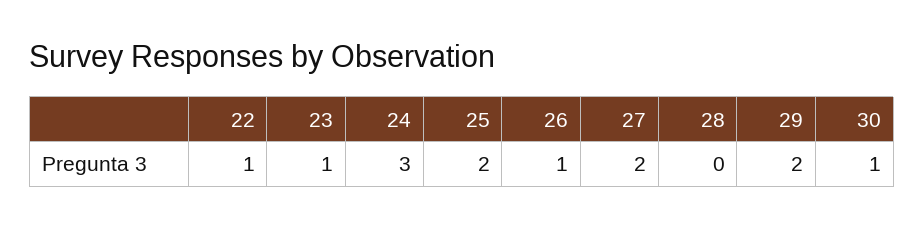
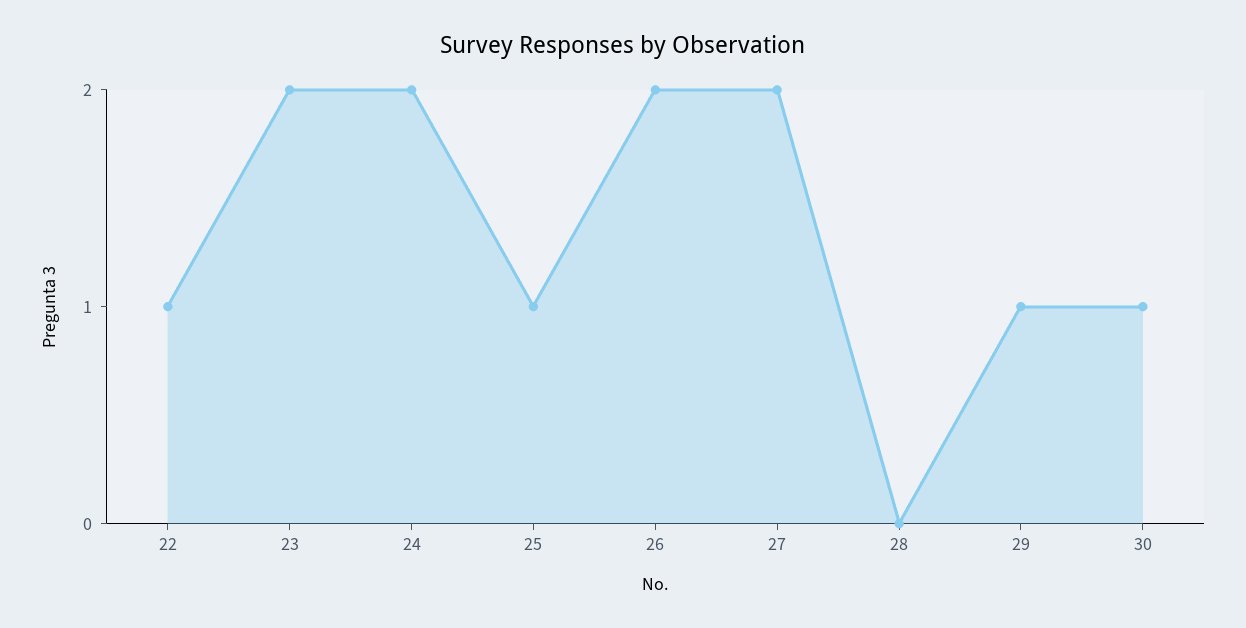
23: 1 -> 2
24: 3 -> 2
25: 2 -> 1
26: 1 -> 2
29: 2 -> 1

